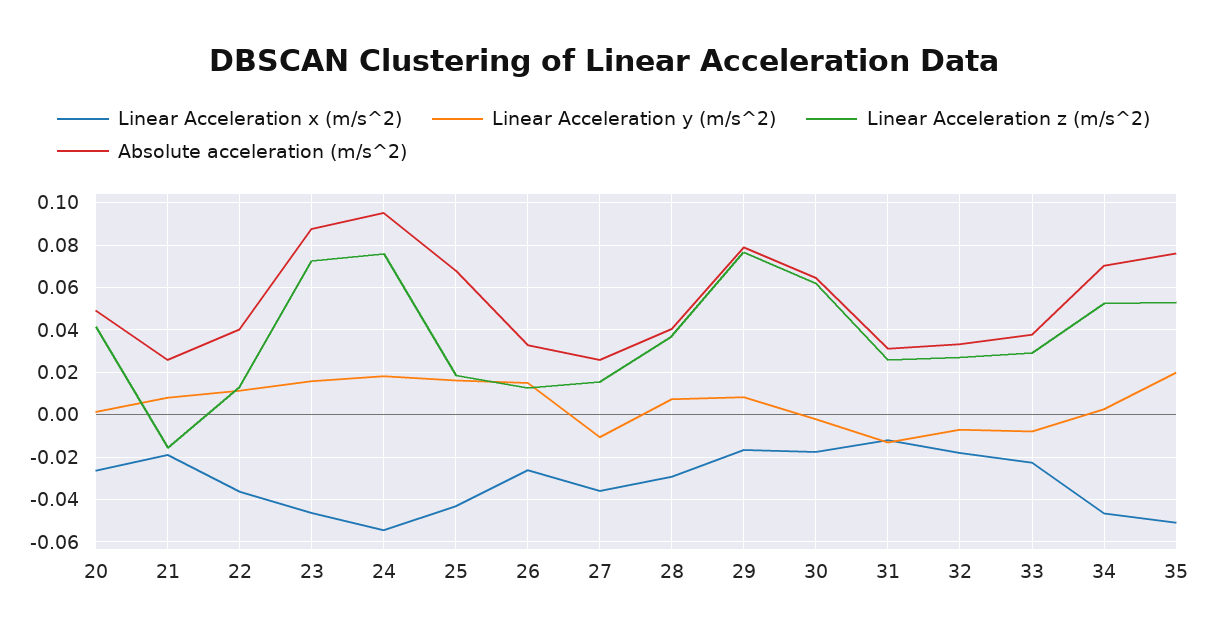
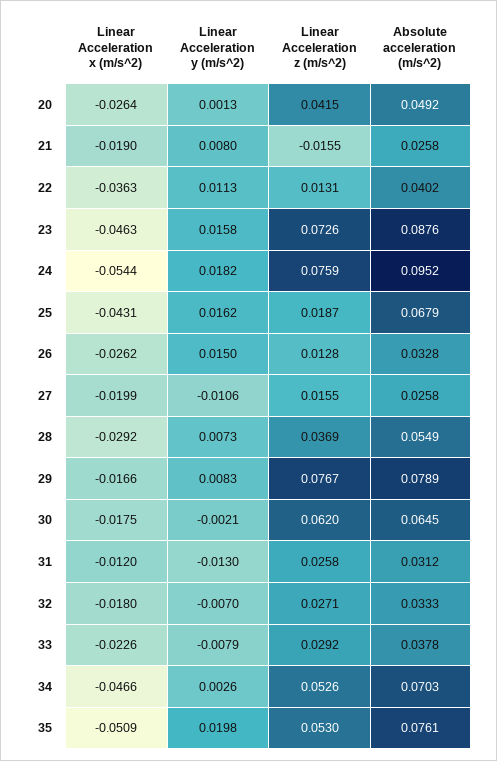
Linear Acceleration x (m/s^2), 27: -0.035 -> -0.0199
Absolute acceleration (m/s^2), 28: 0.04 -> 0.0549

